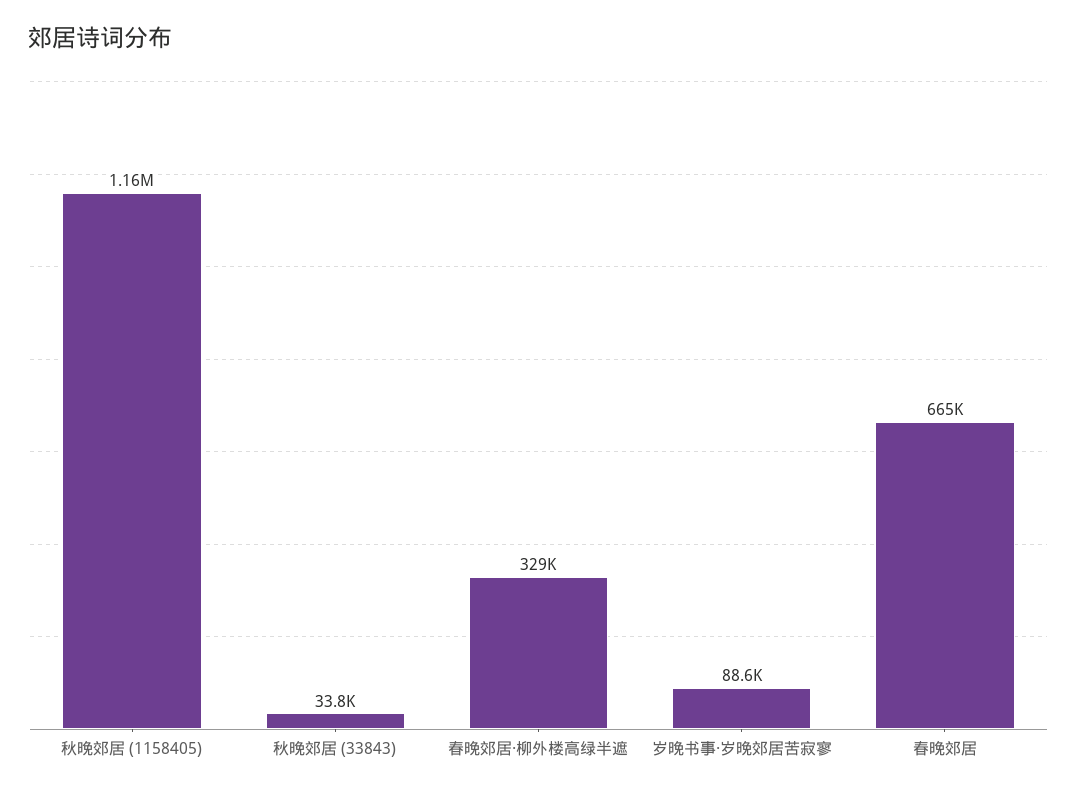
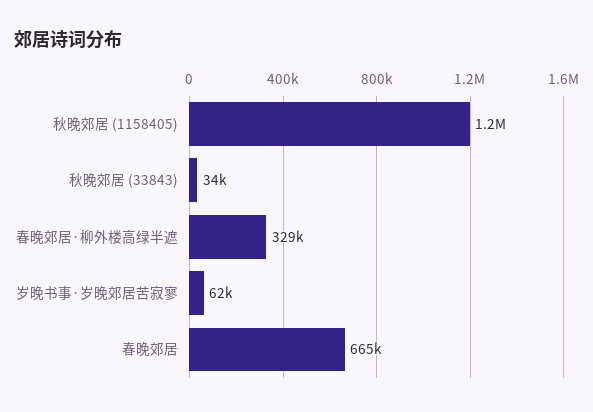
岁晚书事·岁晚郊居苦寂寥: 88600 -> 62000

